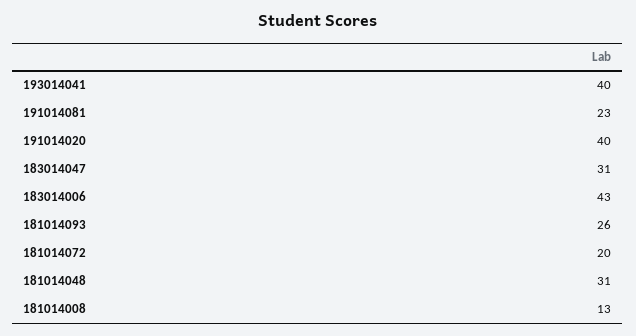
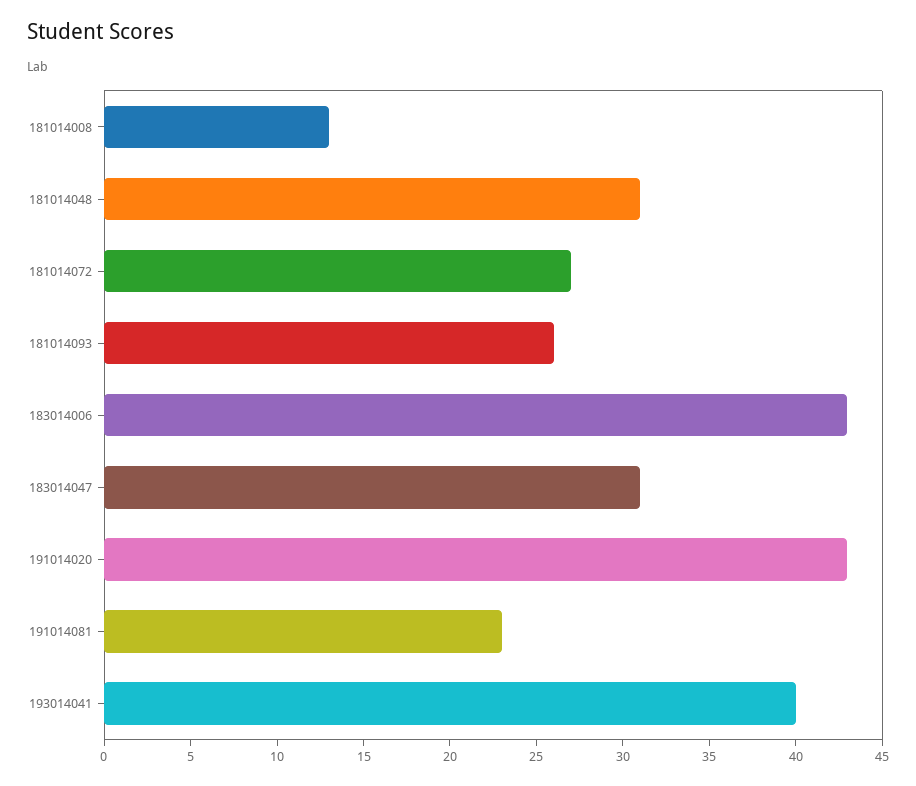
191014020: 40 -> 43
181014072: 20 -> 27

